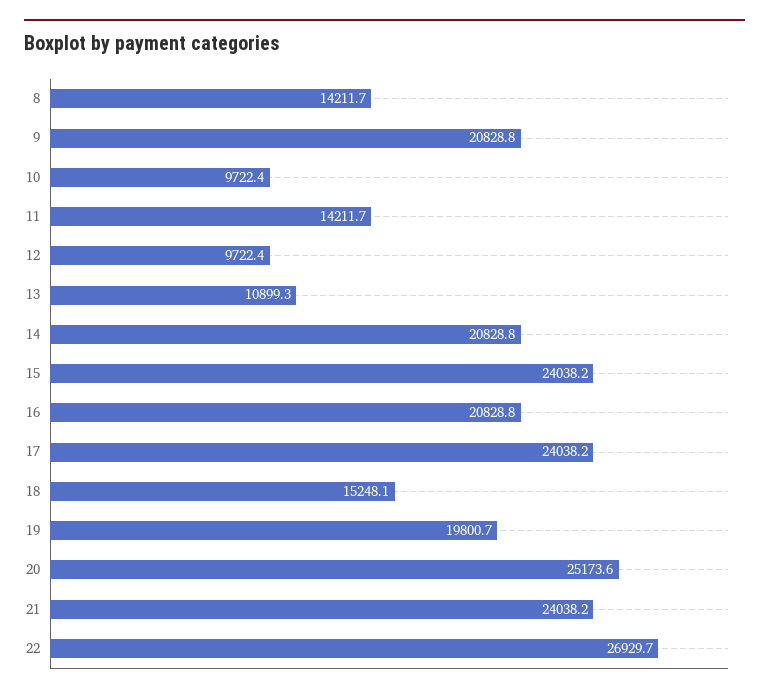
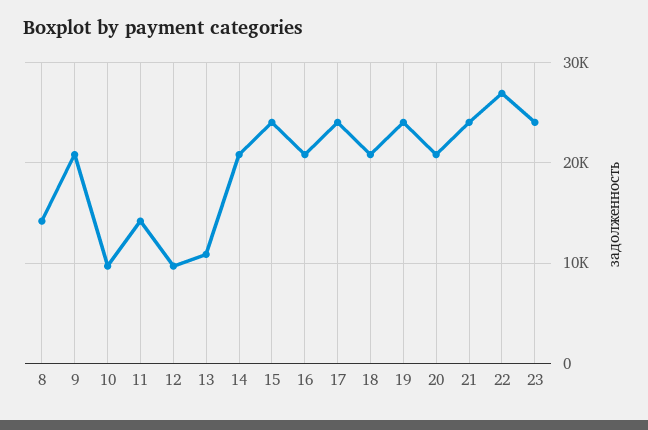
18: 15248.1 -> 21000
19: 19800.7 -> 24000
20: 25173.6 -> 21000
23: none -> 24000

